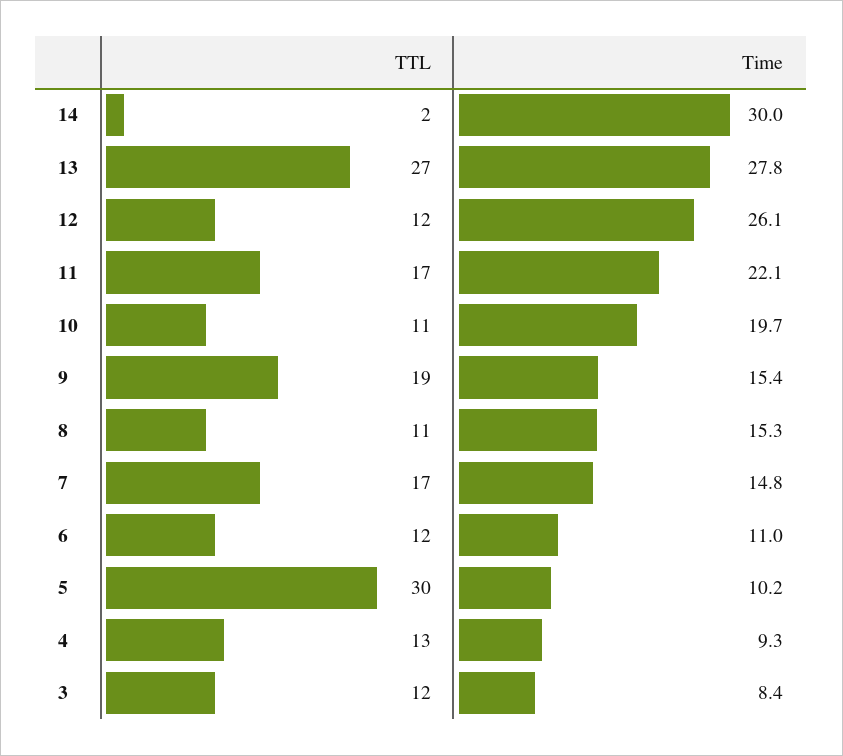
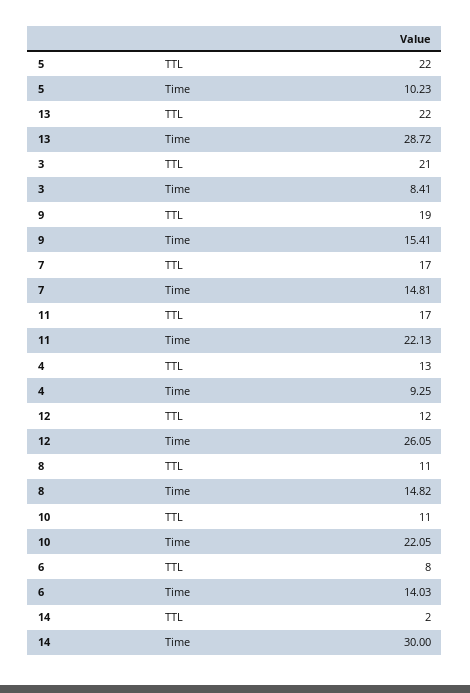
TTL, 13: 27 -> 22
Time, 13: 27.8 -> 28.72
Time, 10: 19.7 -> 22.05
Time, 8: 15.3 -> 14.82
TTL, 6: 12 -> 8
Time, 6: 11 -> 14.03
TTL, 5: 30 -> 22
TTL, 3: 12 -> 21

